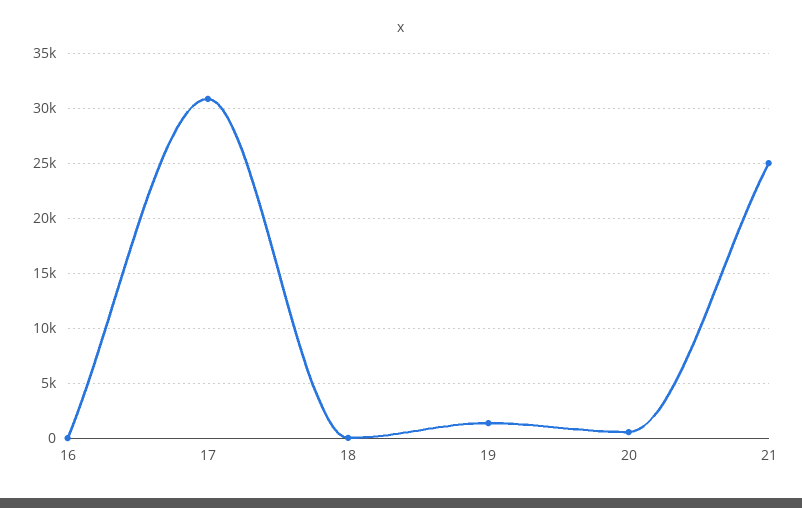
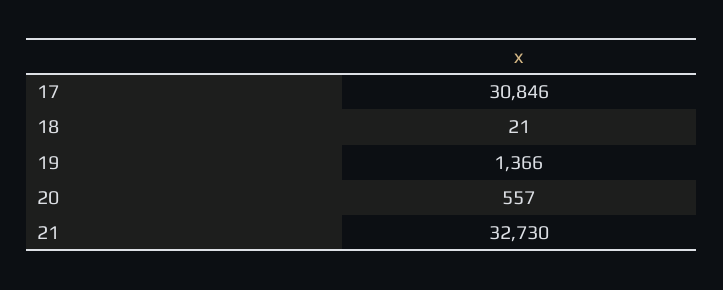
16: 0 -> none
21: 25000 -> 32730

